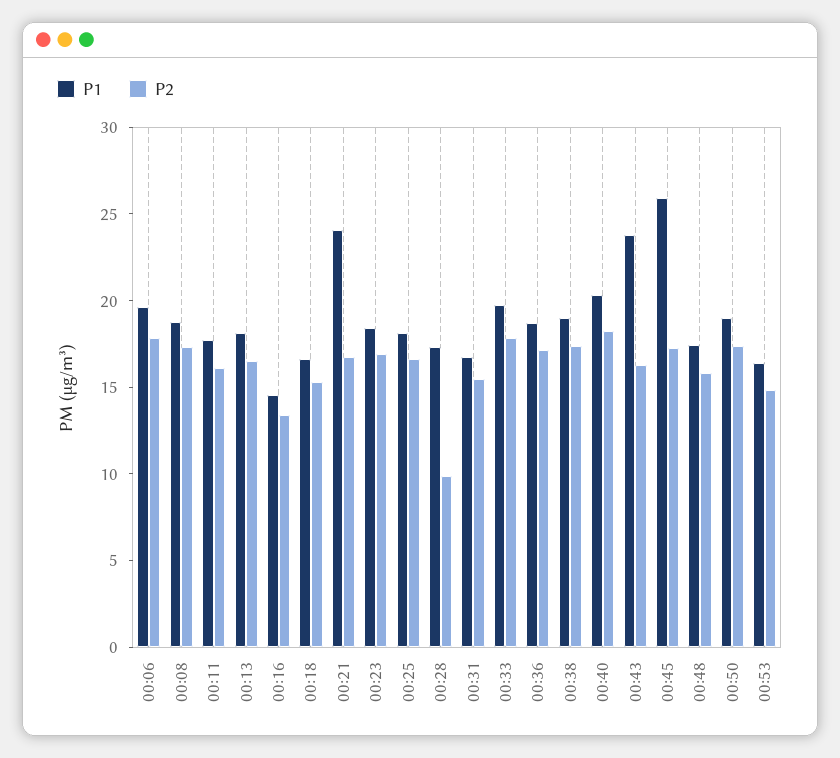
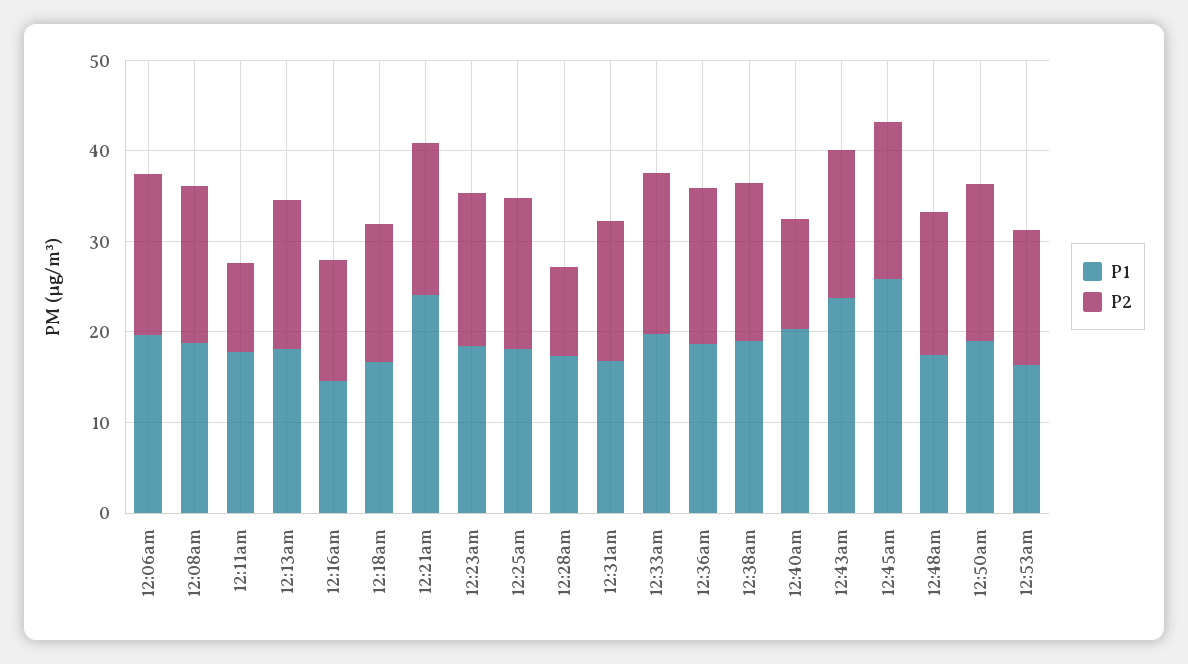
P2, 00:11: 16 -> 10
P2, 00:40: 18 -> 12

